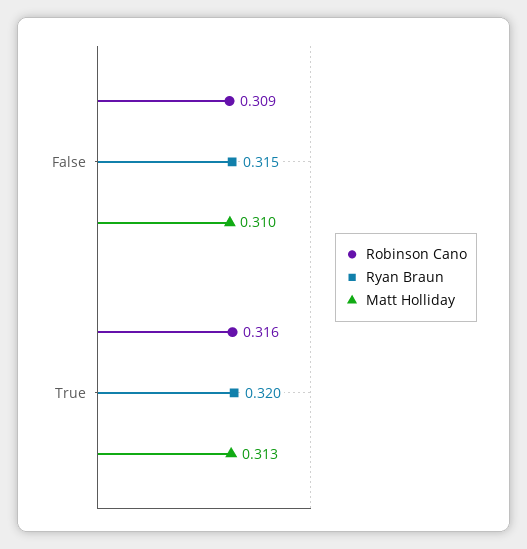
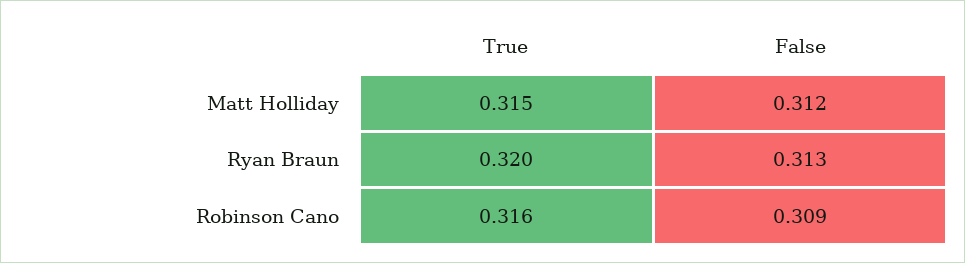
Ryan Braun, False: 0.315 -> 0.313
Matt Holliday, False: 0.31 -> 0.312
Matt Holliday, True: 0.313 -> 0.315

